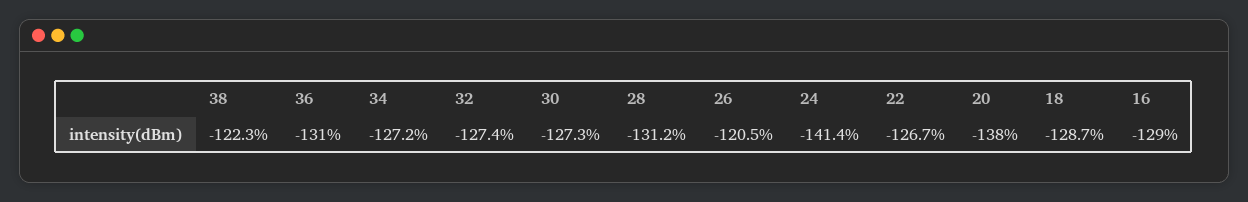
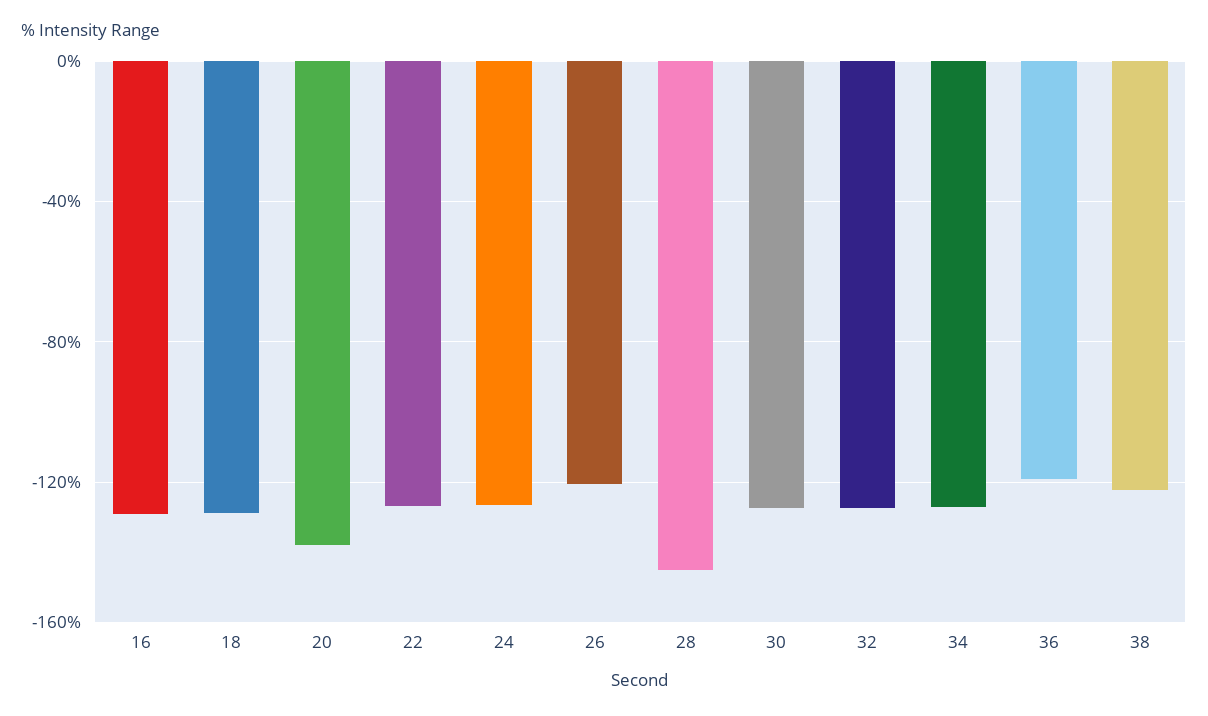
36: -131 -> -120
28: -131.2 -> -145
24: -141.4 -> -125

